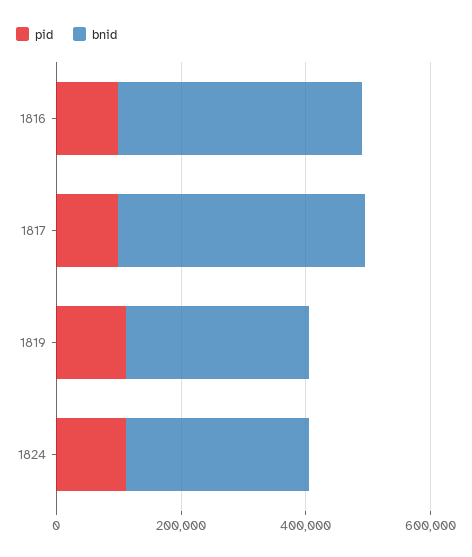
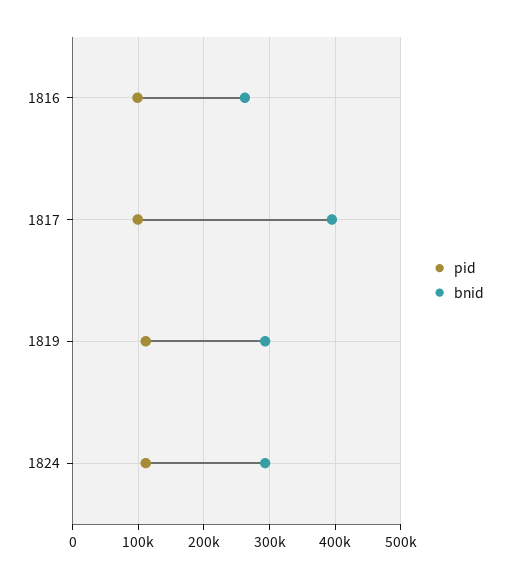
bnid, 1816: 400000 -> 260000

